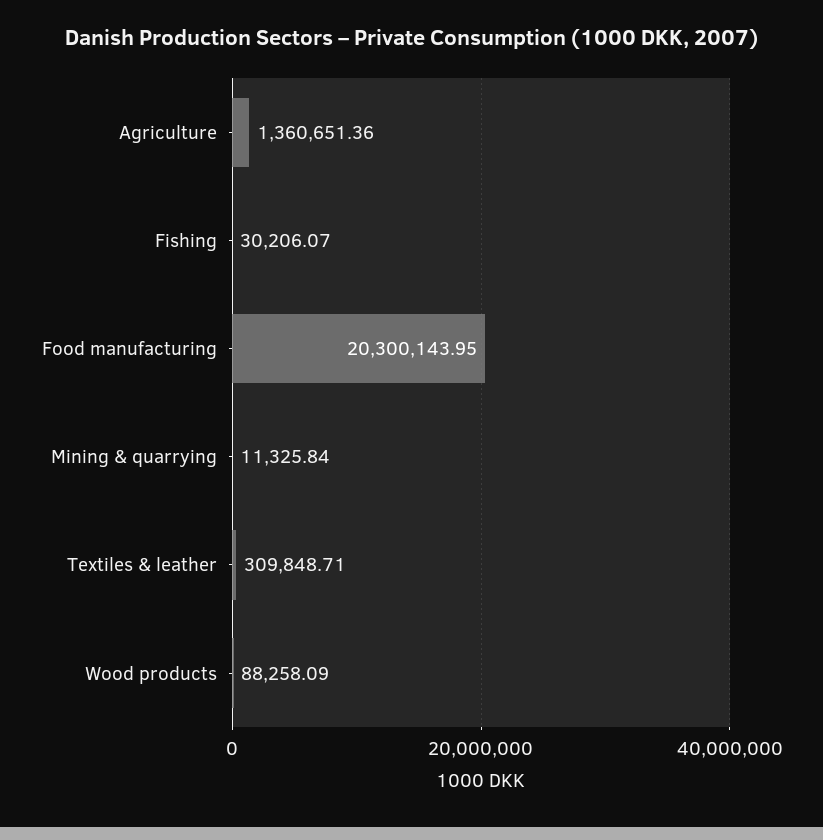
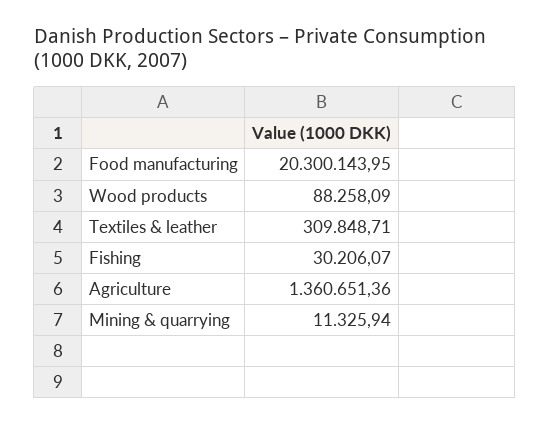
Mining & quarrying: 11325.84 -> 11325.94

